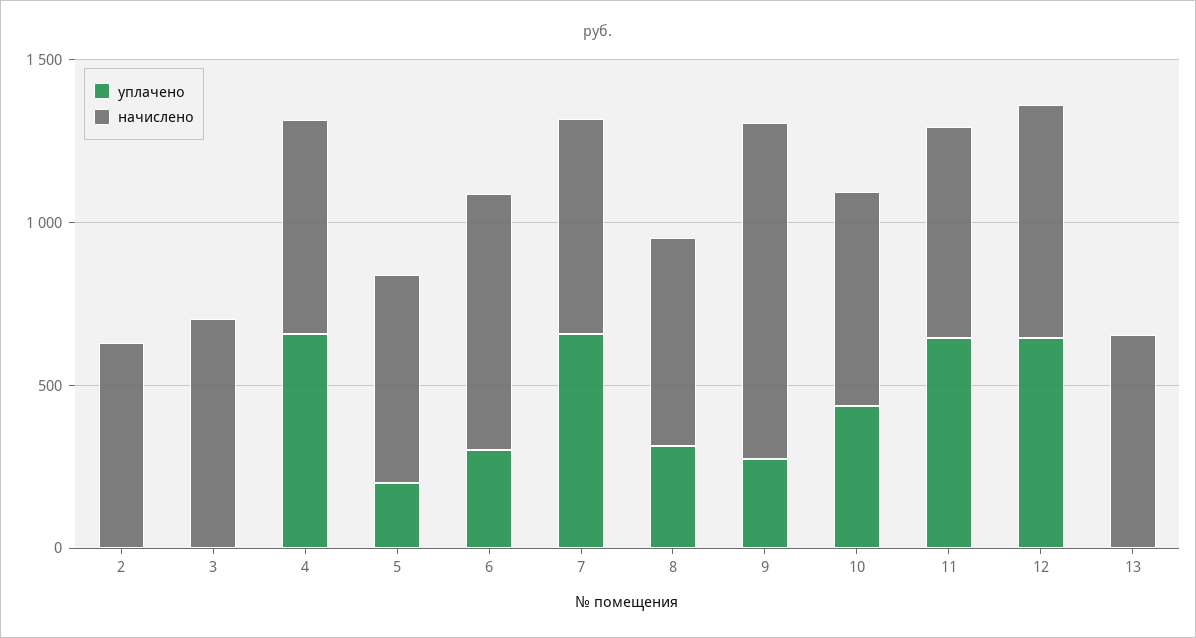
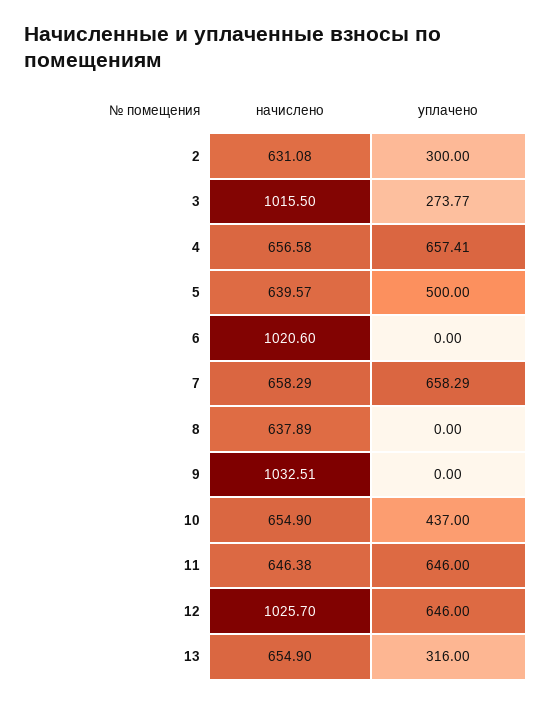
уплачено, 2: 0 -> 300
уплачено, 3: 0 -> 273.77
начислено, 3: 700 -> 1015.5
уплачено, 5: 200 -> 500
уплачено, 6: 300 -> 0
начислено, 6: 800 -> 1020.6
уплачено, 8: 300 -> 0
уплачено, 9: 300 -> 0
начислено, 12: 700 -> 1025.7
уплачено, 13: 0 -> 316

